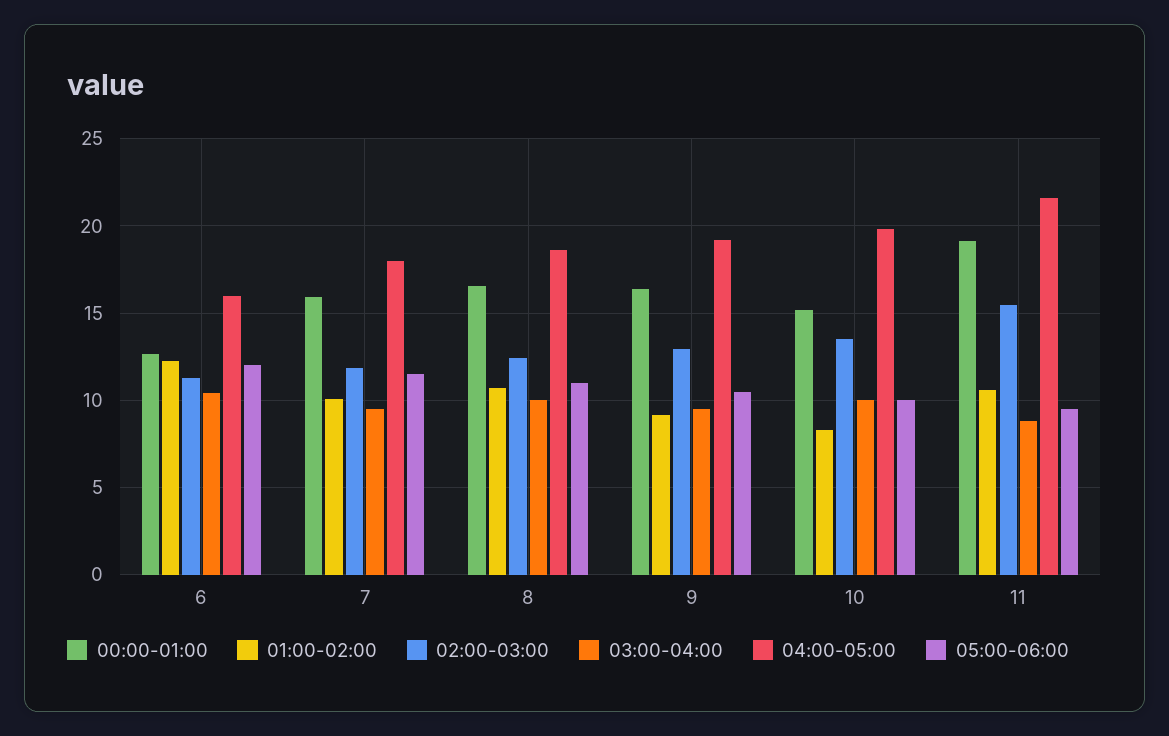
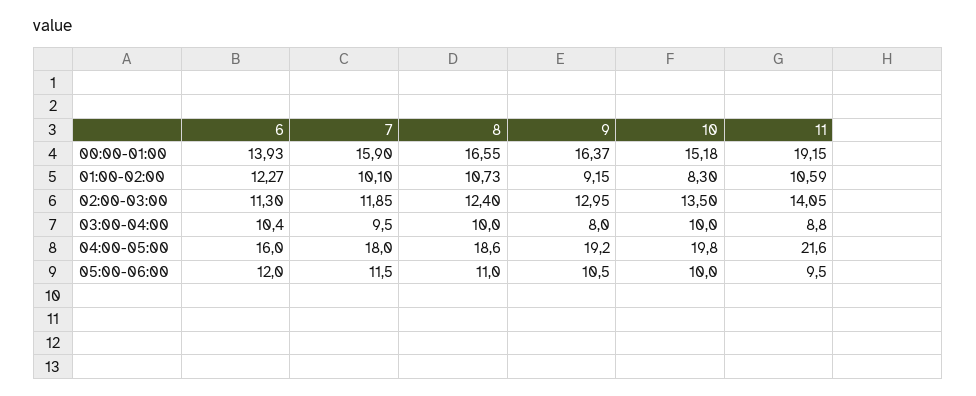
00:00-01:00, 6: 12.5 -> 13.93
03:00-04:00, 9: 9.5 -> 8
02:00-03:00, 11: 15.5 -> 14.05

